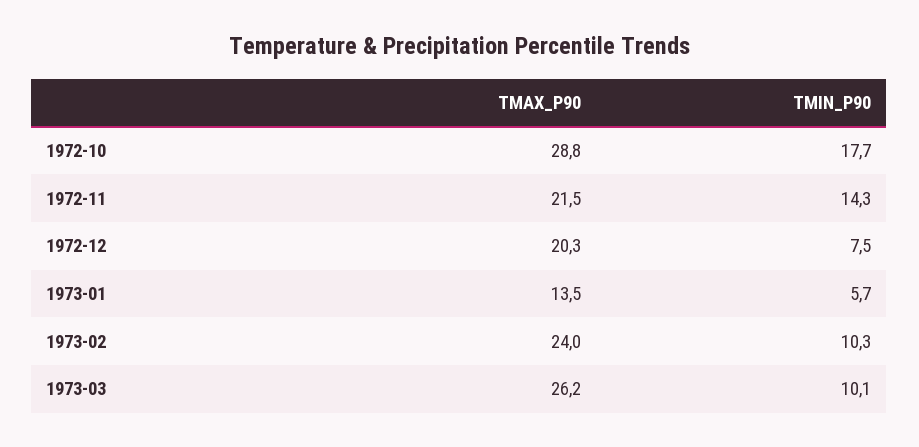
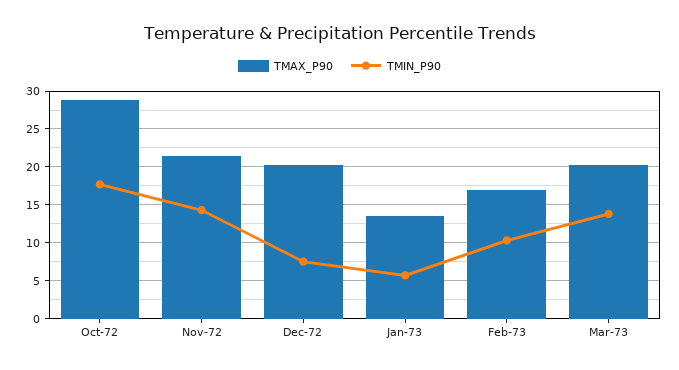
TMAX_P90, 1973-02: 24 -> 17
TMAX_P90, 1973-03: 26.2 -> 20
TMIN_P90, 1973-03: 10.1 -> 14

